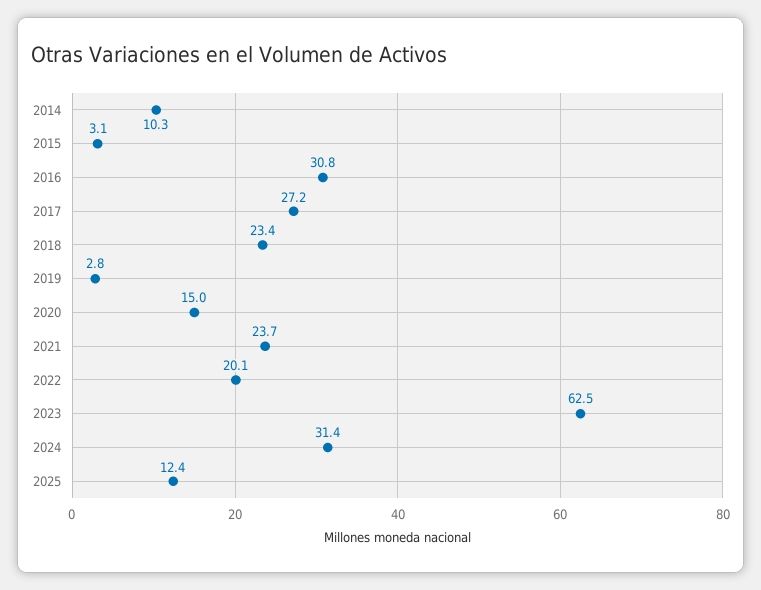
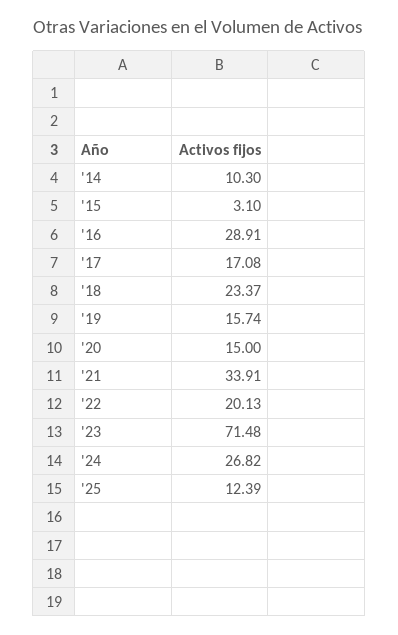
2016: 30.8 -> 28.91
2017: 27.2 -> 17.08
2019: 2.8 -> 15.74
2021: 23.7 -> 33.91
2023: 62.5 -> 71.48
2024: 31.4 -> 26.82

